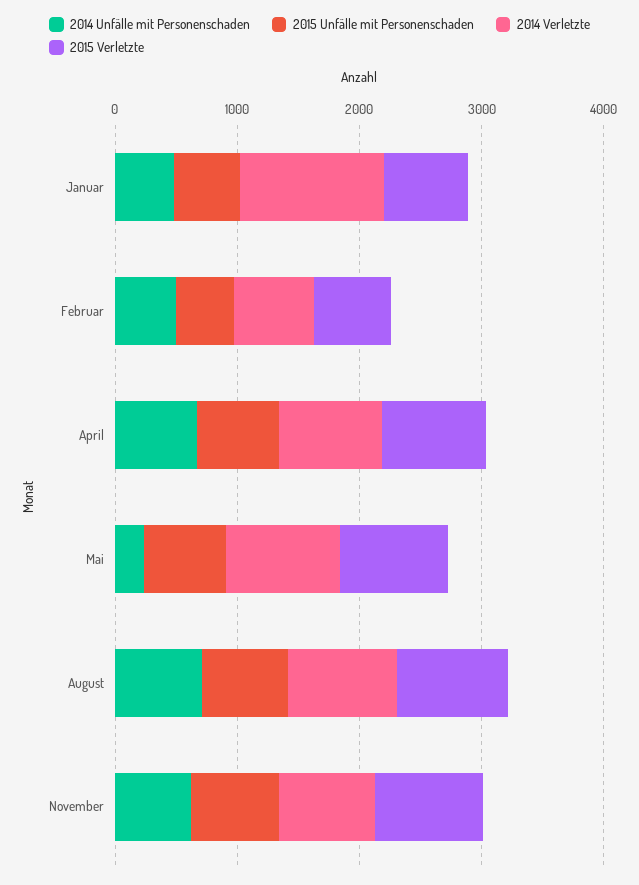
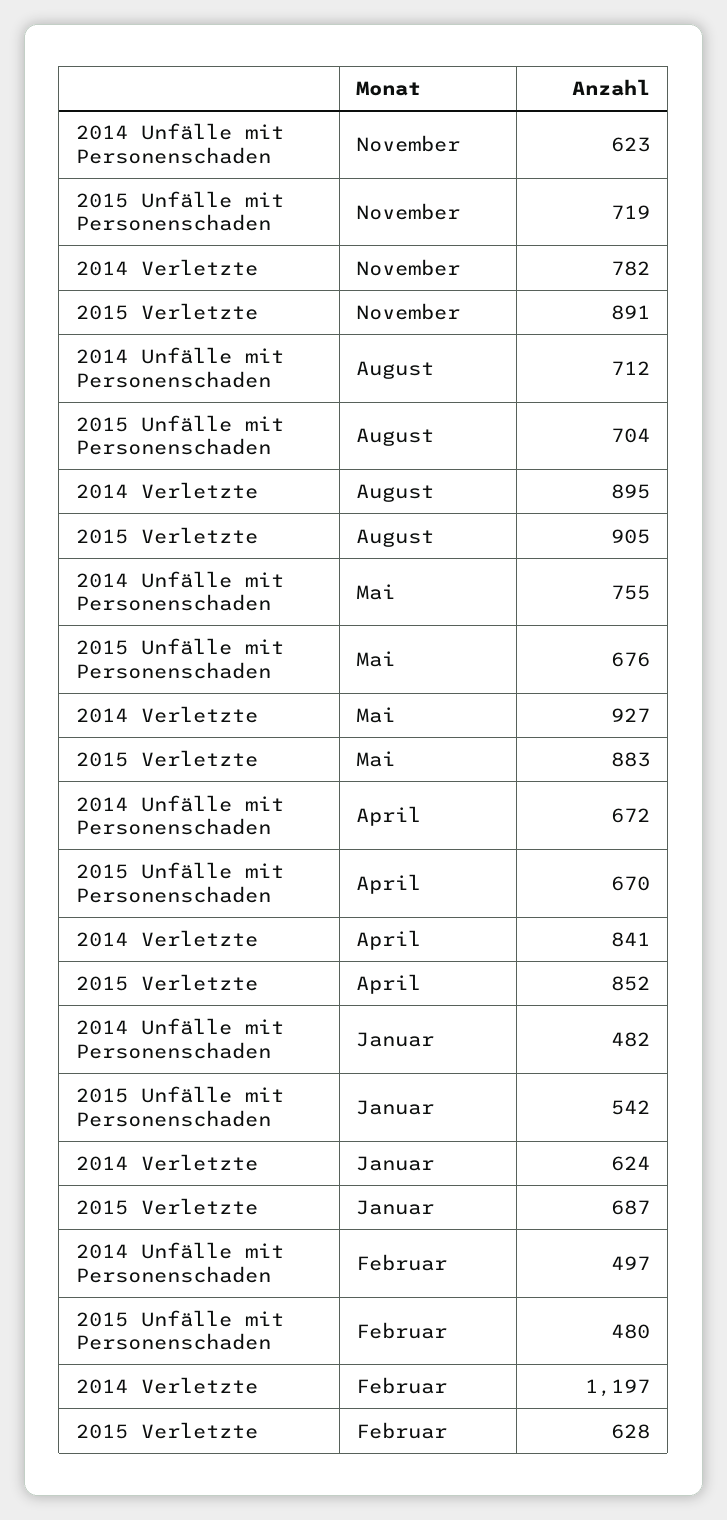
2014 Verletzte, Januar: 1200 -> 624
2014 Verletzte, Februar: 600 -> 1197
2014 Unfälle mit Personenschaden, Mai: 200 -> 755

